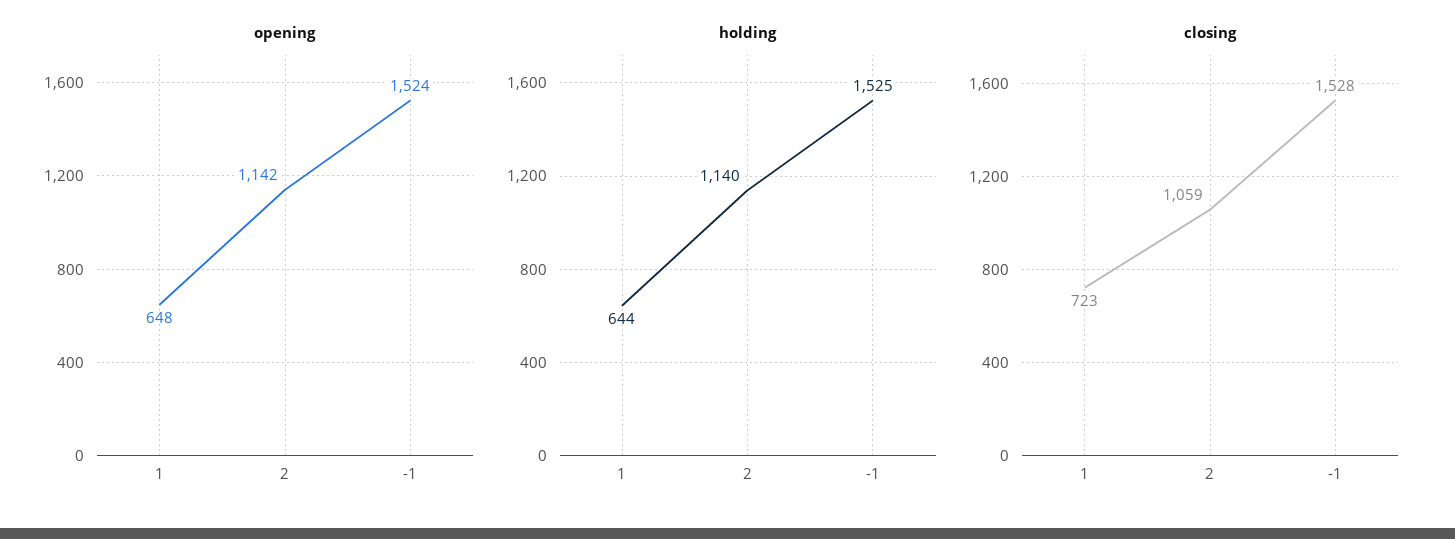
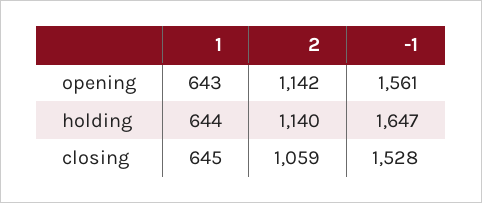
opening, 1: 648 -> 643
opening, -1: 1524 -> 1561
holding, -1: 1525 -> 1647
closing, 1: 723 -> 645

